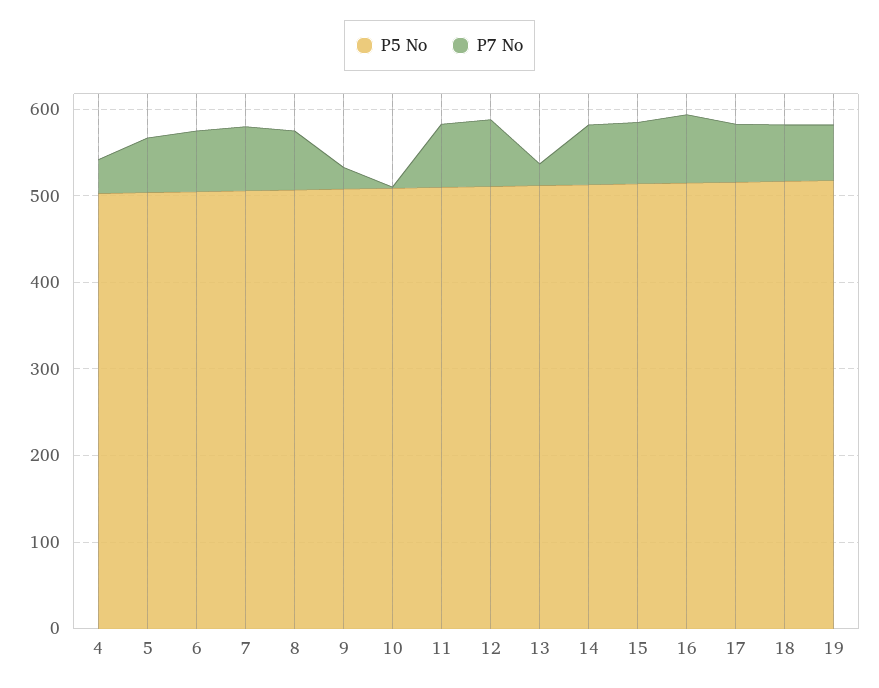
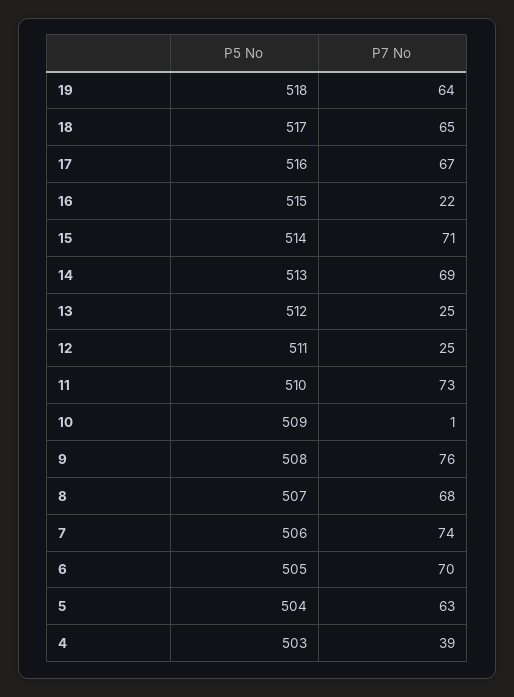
P7 No, 9: 20 -> 76
P7 No, 12: 80 -> 25
P7 No, 16: 80 -> 22

